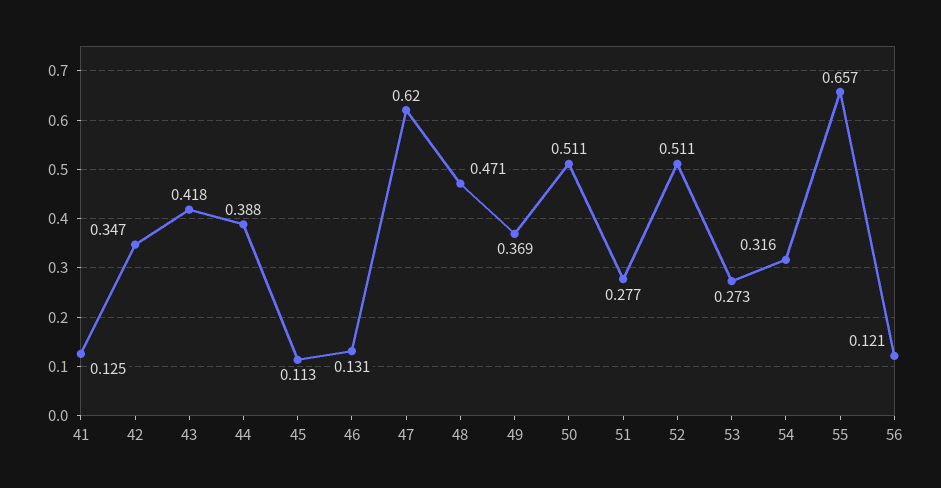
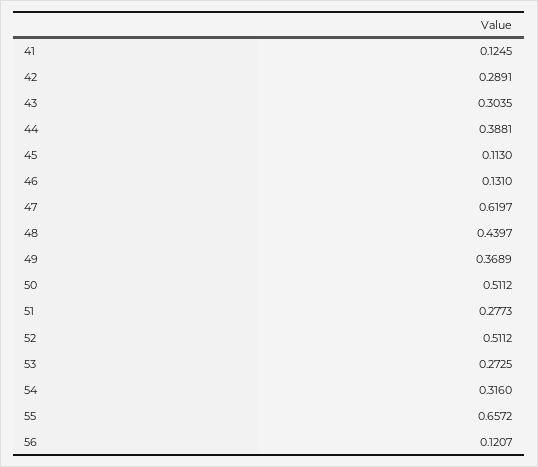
42: 0.347 -> 0.2891
43: 0.418 -> 0.3035
48: 0.471 -> 0.4397

